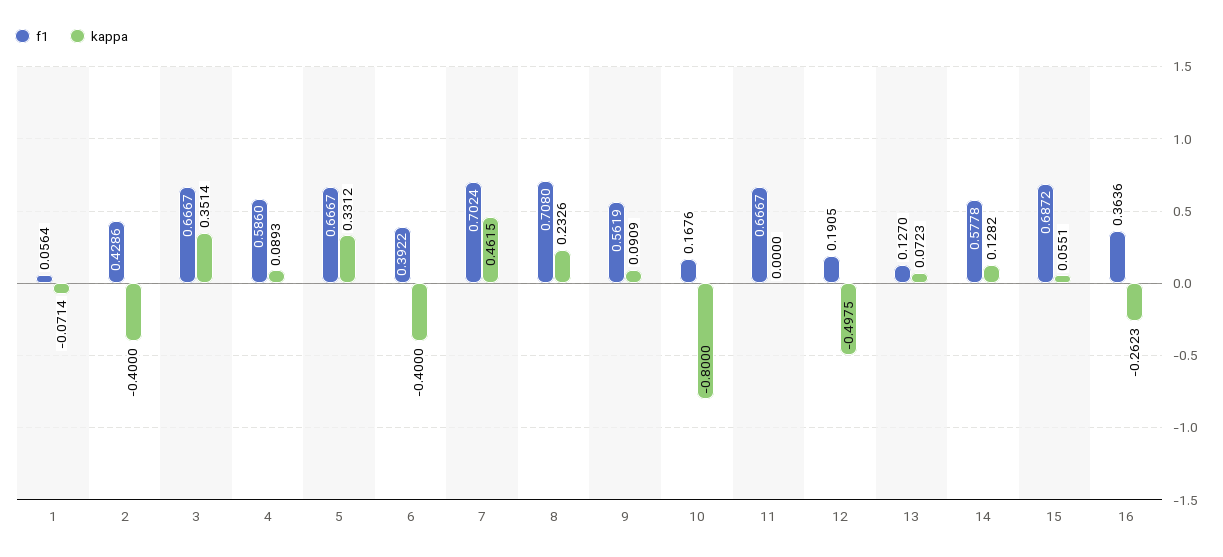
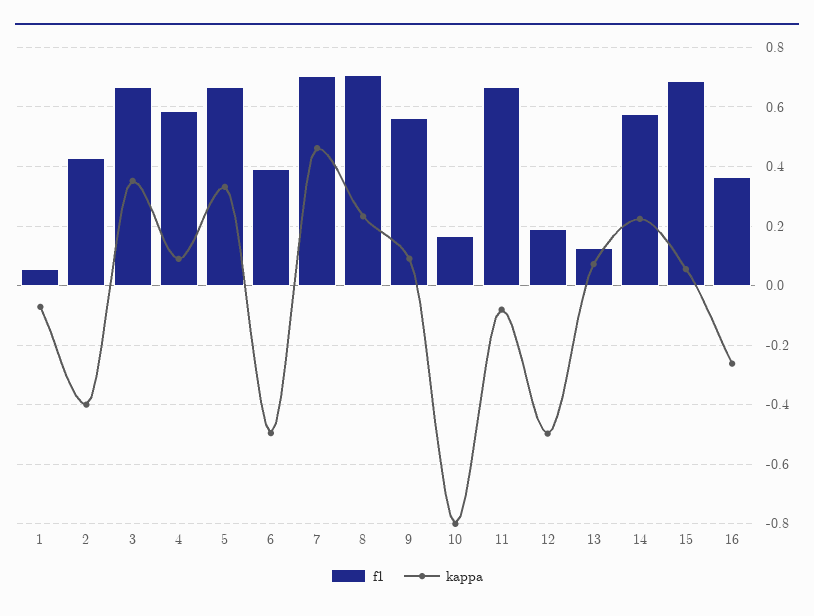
kappa, 6: -0.4 -> -0.5
kappa, 11: 0 -> -0.075
kappa, 14: 0.1282 -> 0.225

